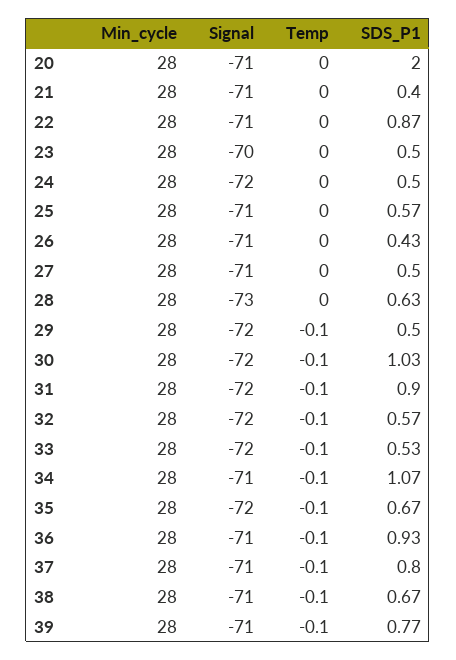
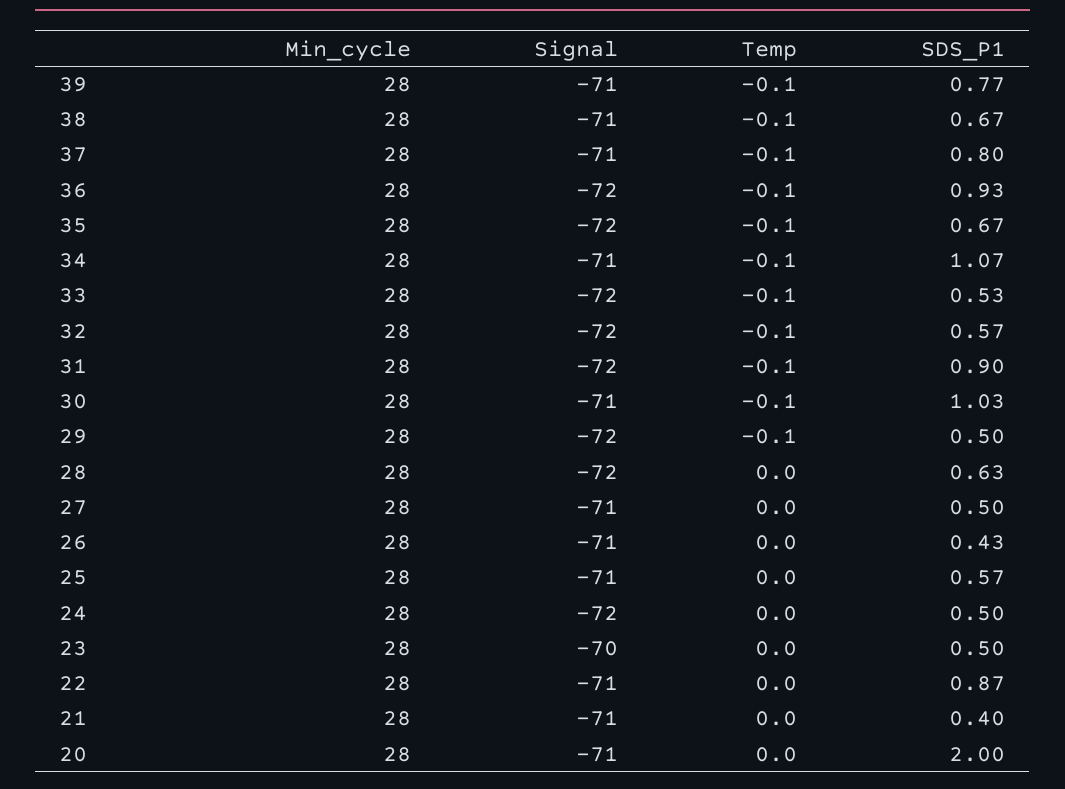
Signal, 28: -73 -> -72
Signal, 30: -72 -> -71
Signal, 36: -71 -> -72

